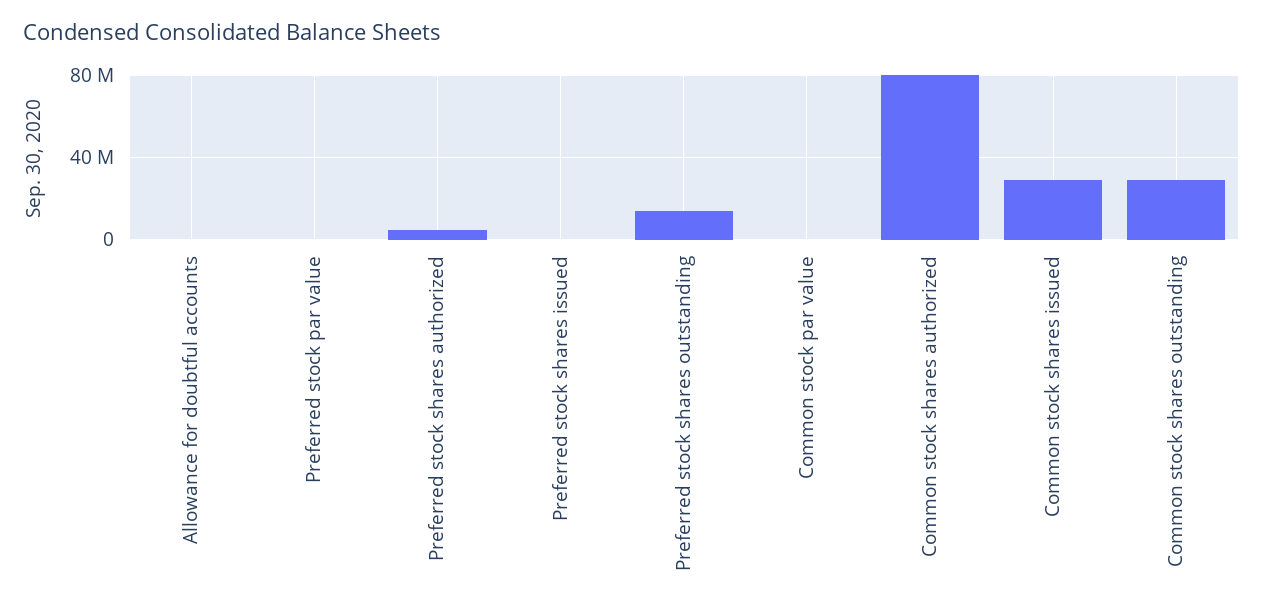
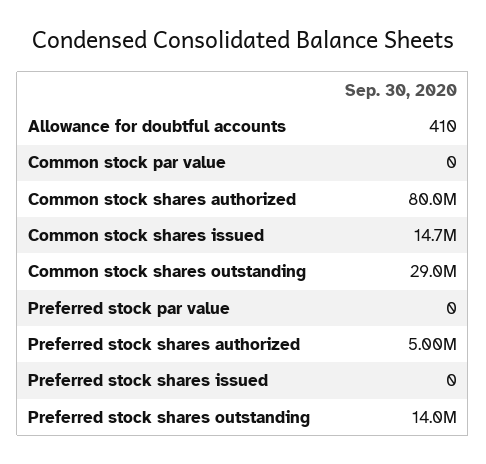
Common stock shares issued: 30000000 -> 14700000

